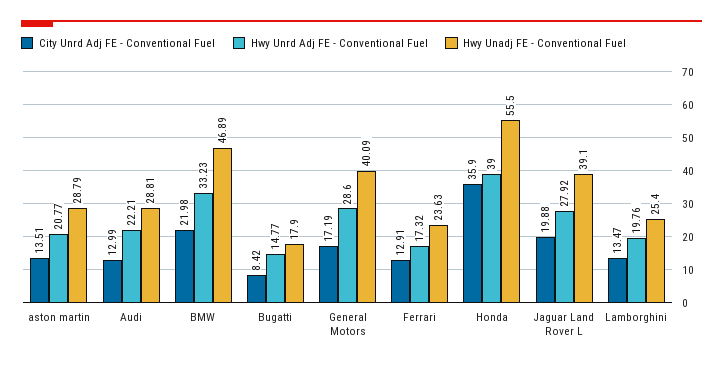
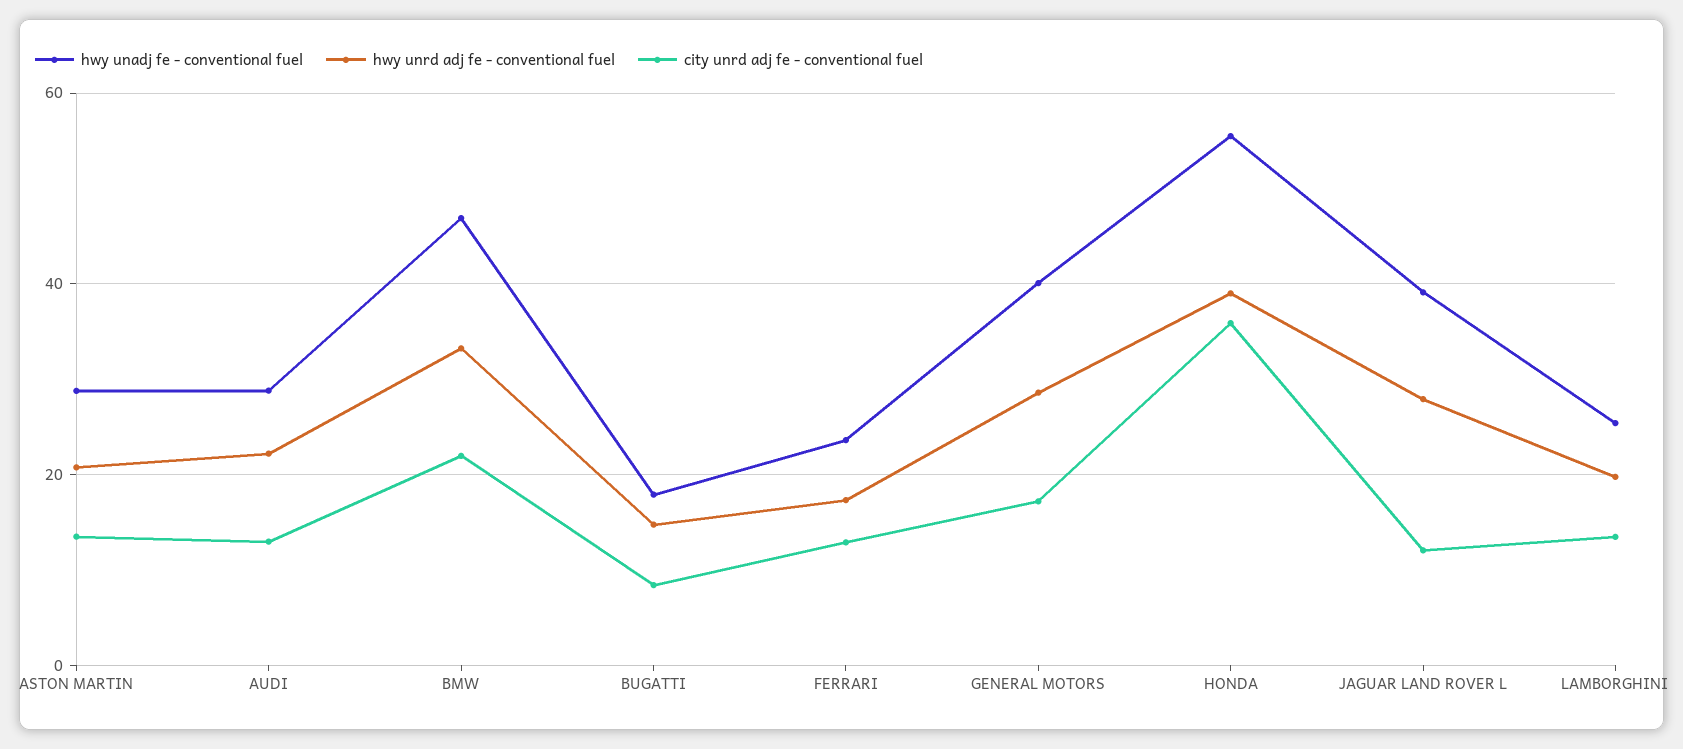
City Unrd Adj FE - Conventional Fuel, Jaguar Land Rover L: 19.88 -> 12

